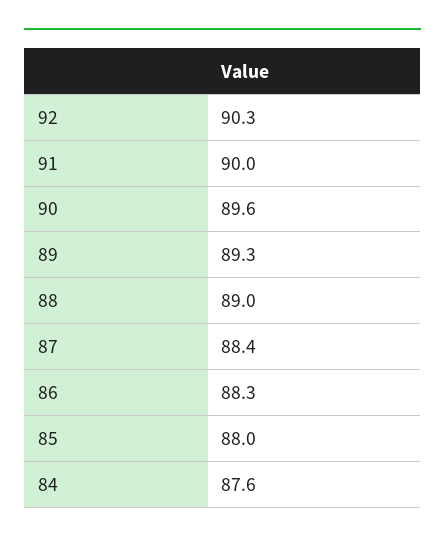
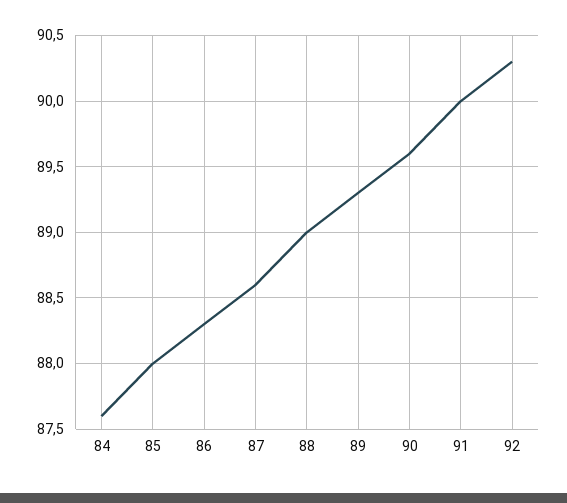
87: 88.4 -> 88.6

